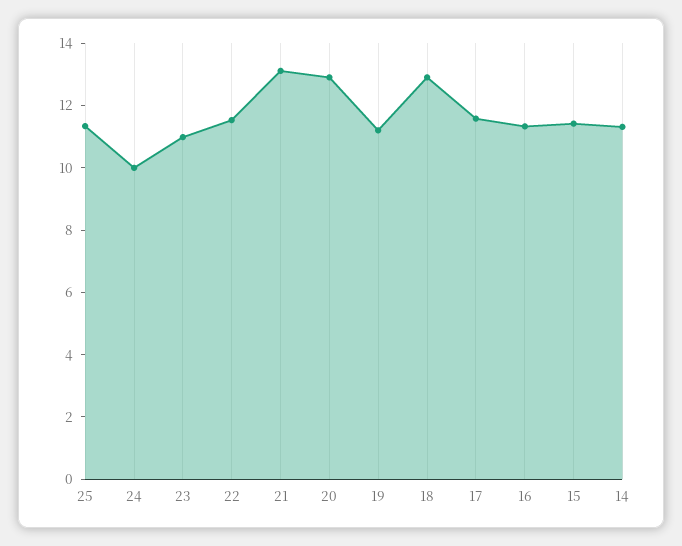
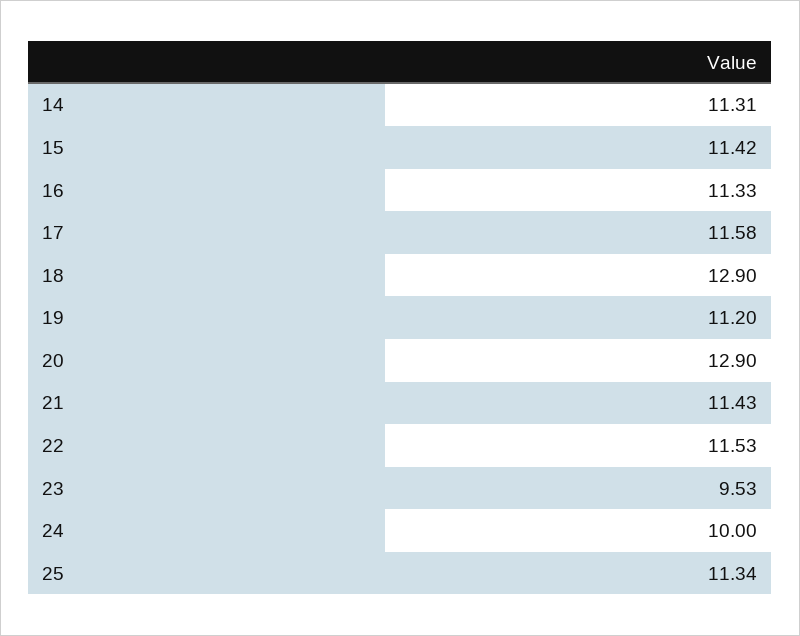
23: 11 -> 9.53
21: 13 -> 11.43

